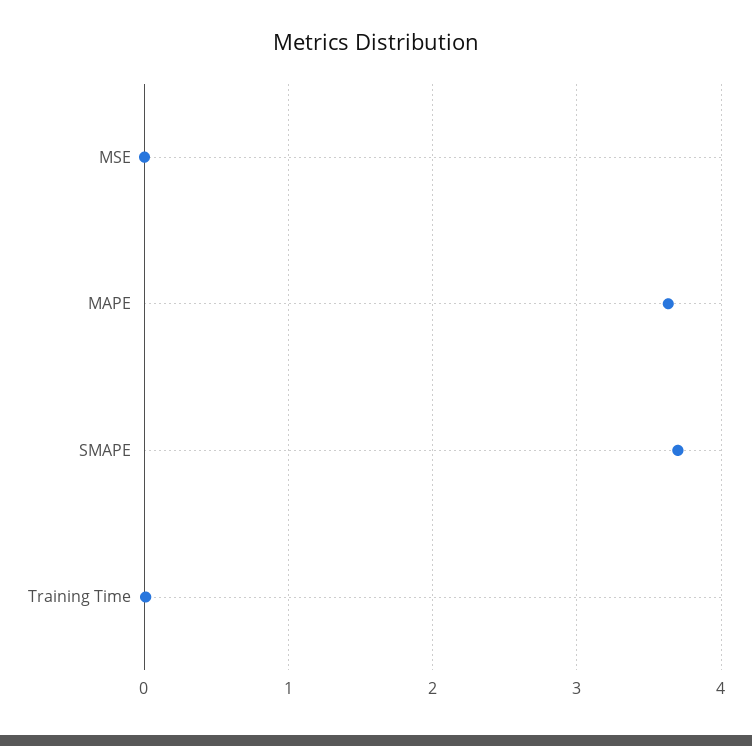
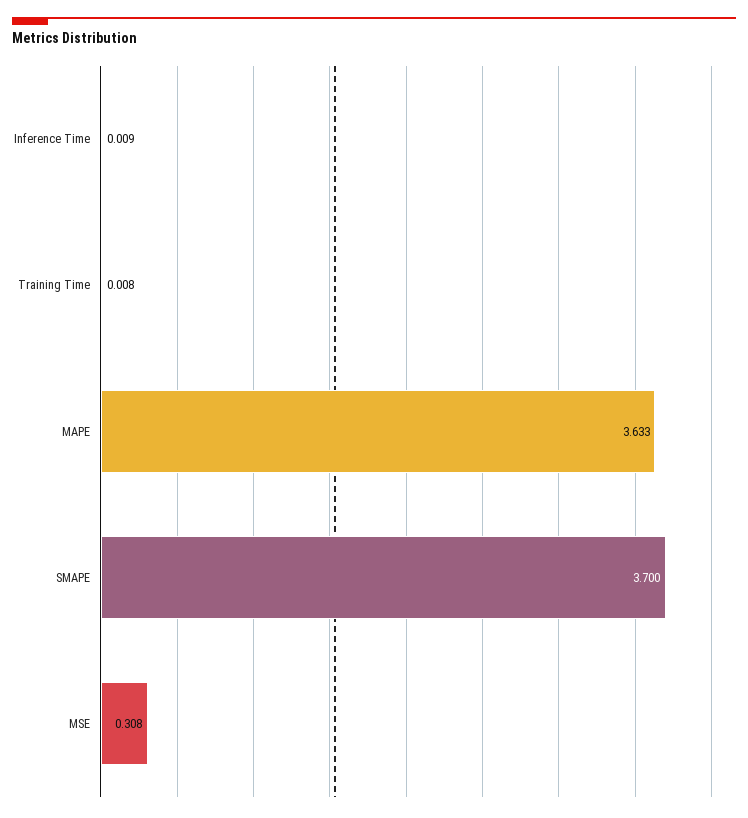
MSE: 0 -> 0.308
Inference Time: none -> 0.009

